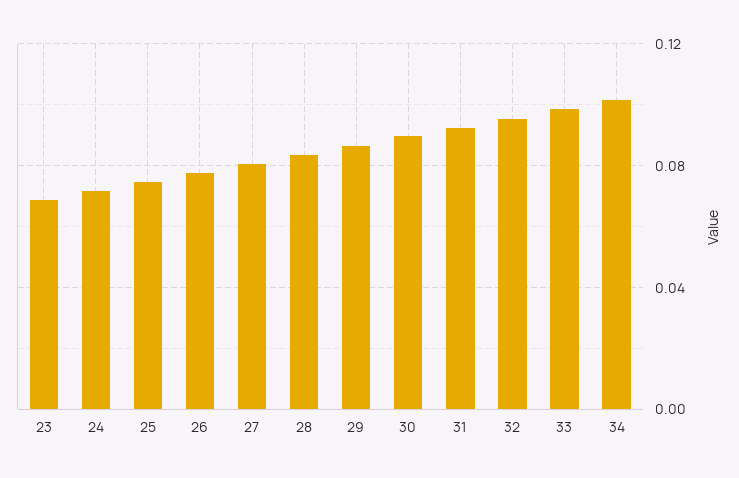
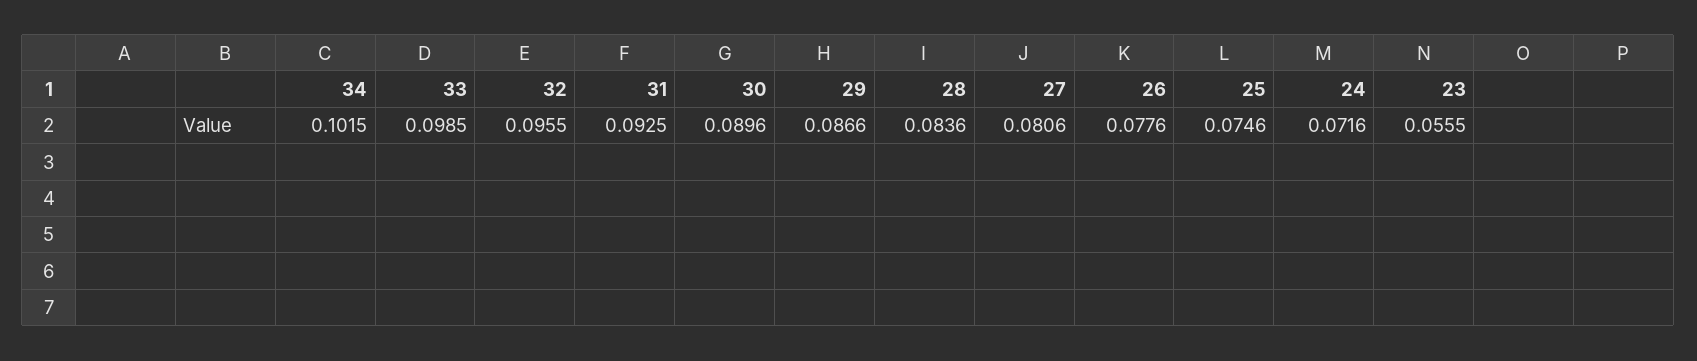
23: 0.07 -> 0.0555

